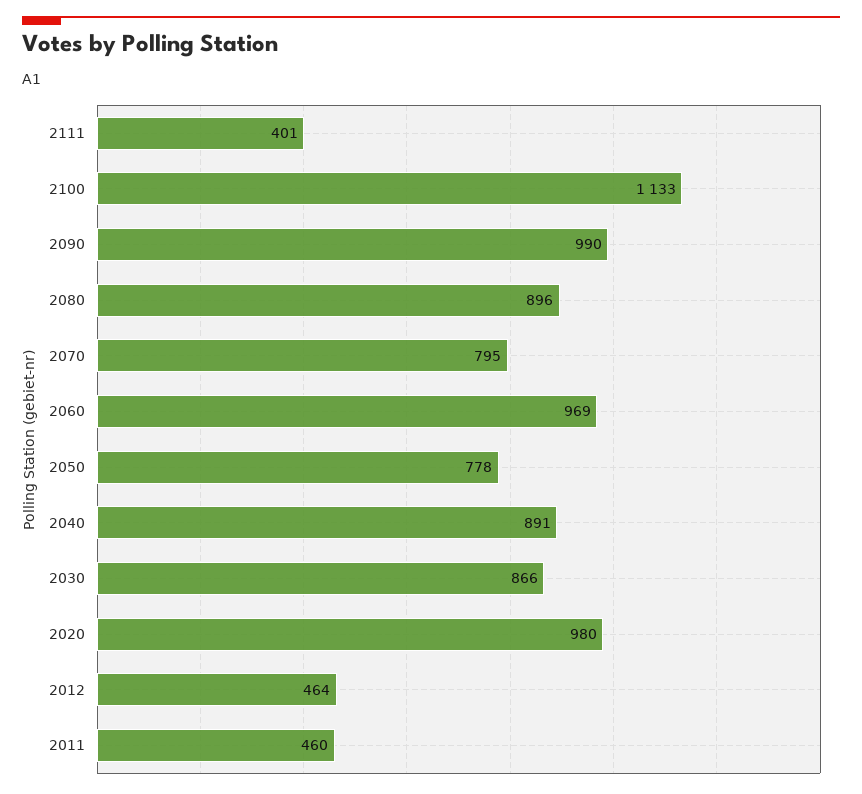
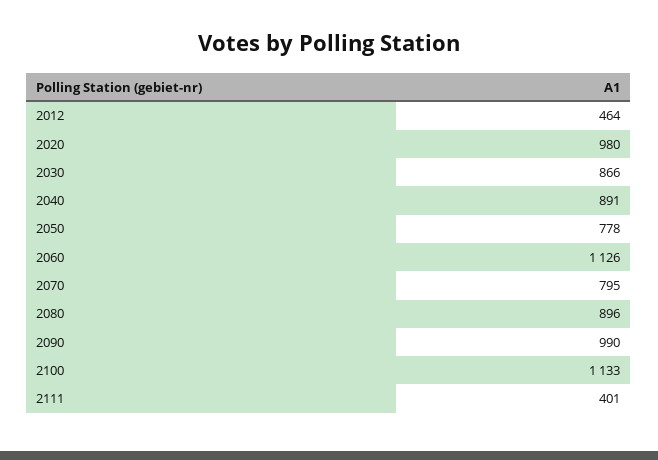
2060: 969 -> 1126
2011: 460 -> none

